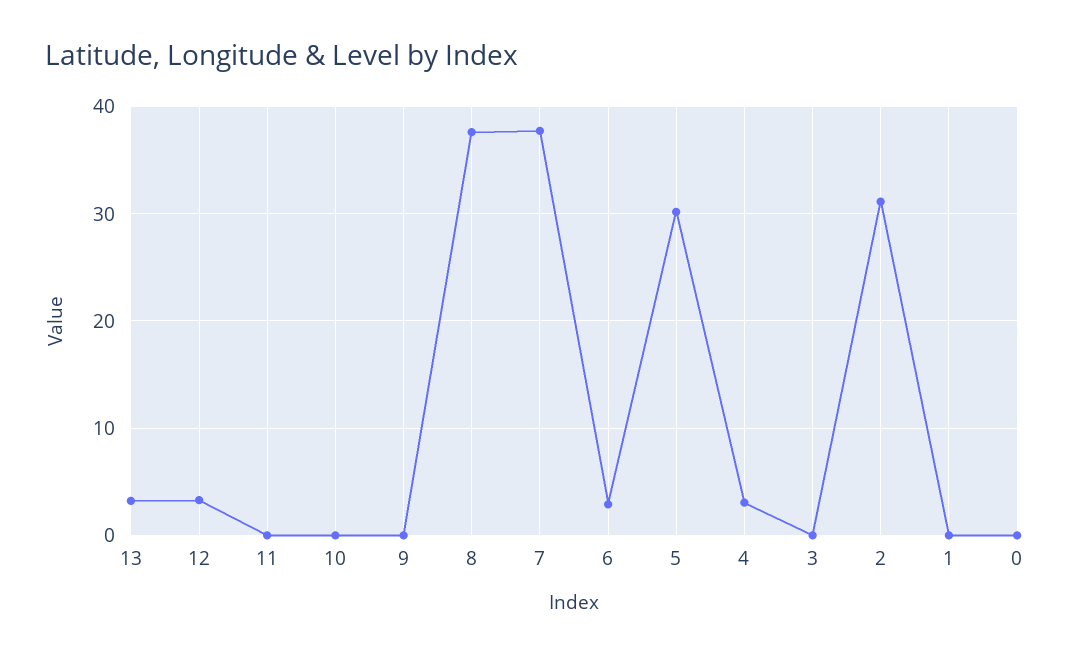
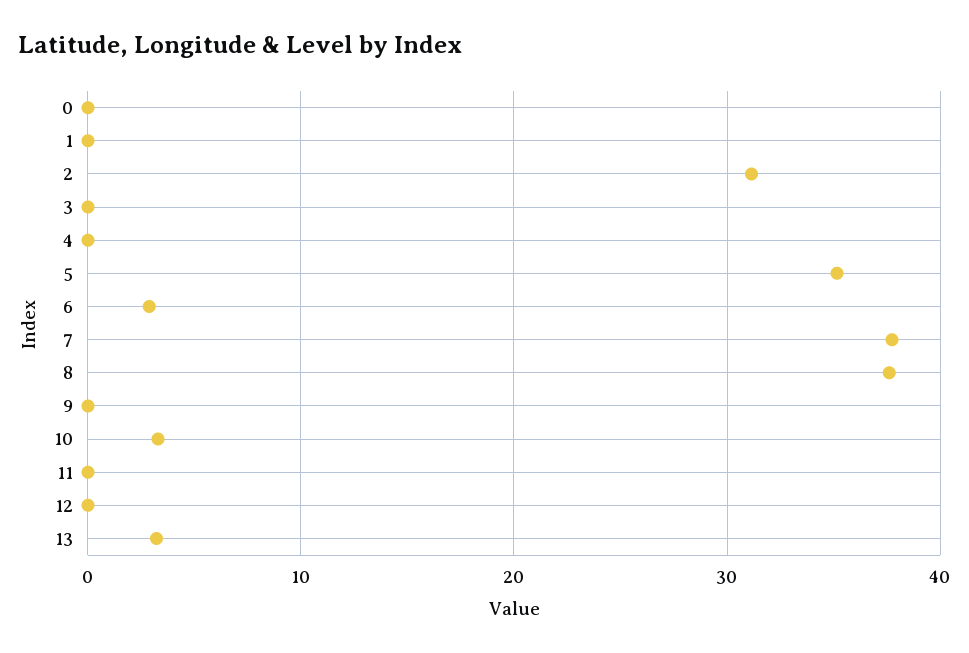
12: 3 -> 0
10: 0 -> 3
5: 30 -> 35
4: 3 -> 0

